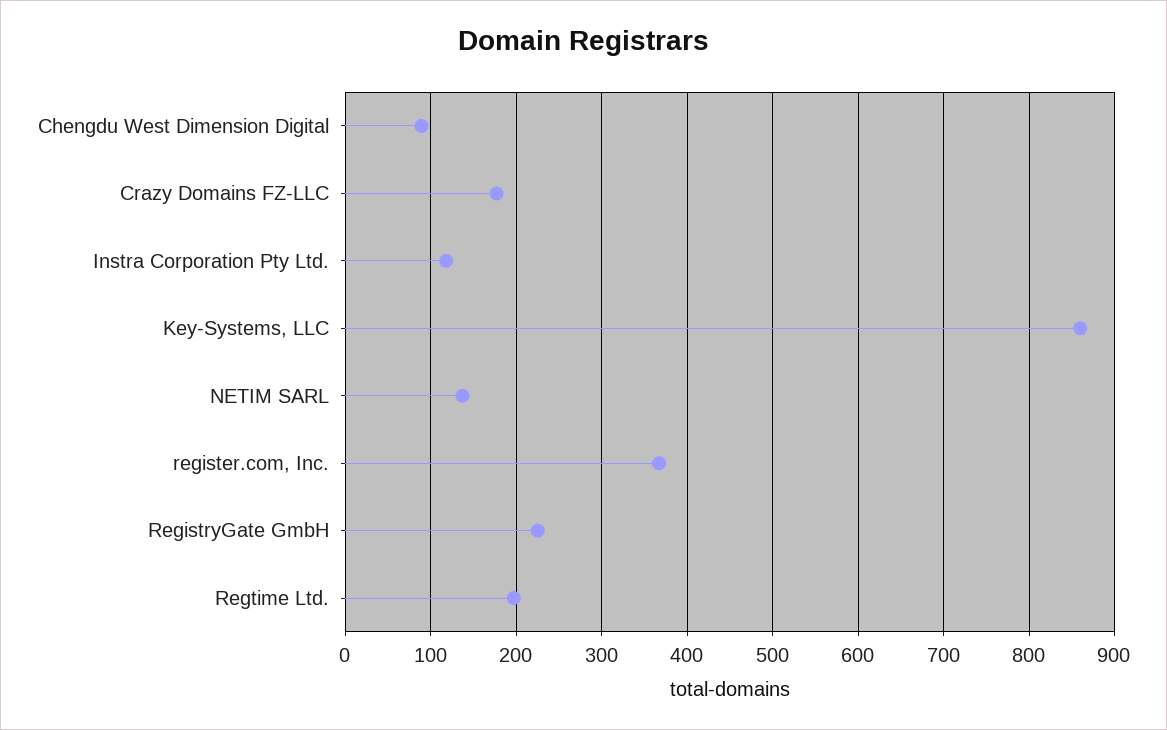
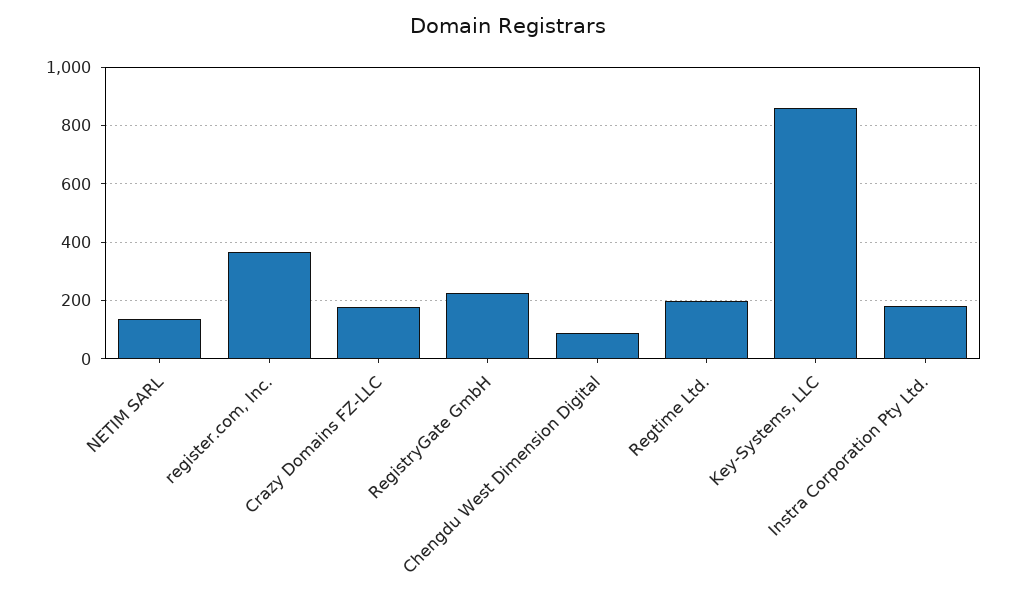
Instra Corporation Pty Ltd.: 120 -> 175

